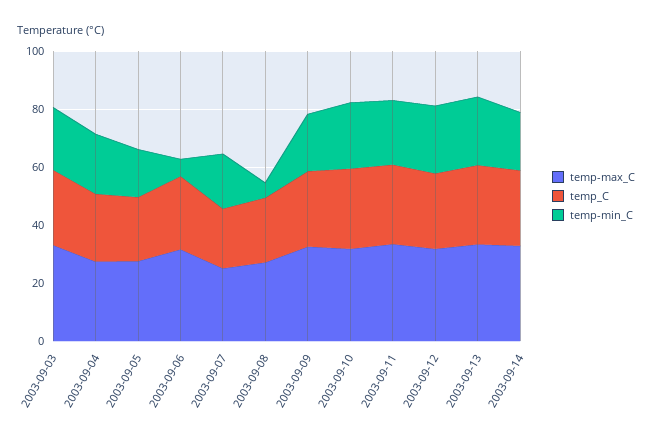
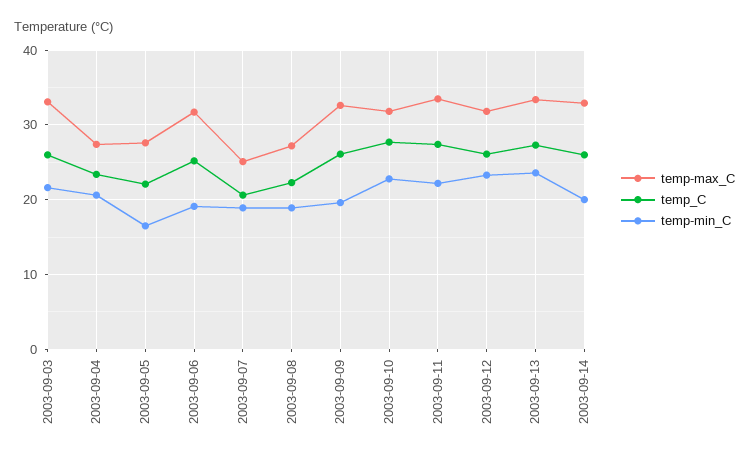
temp-min_C, 2003-09-06: 5 -> 19
temp-min_C, 2003-09-08: 5 -> 19

